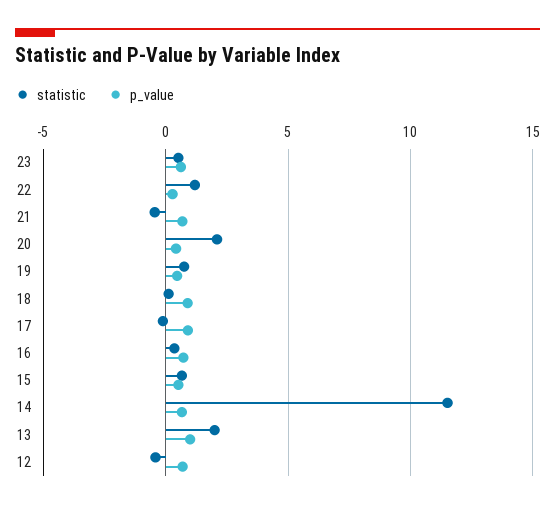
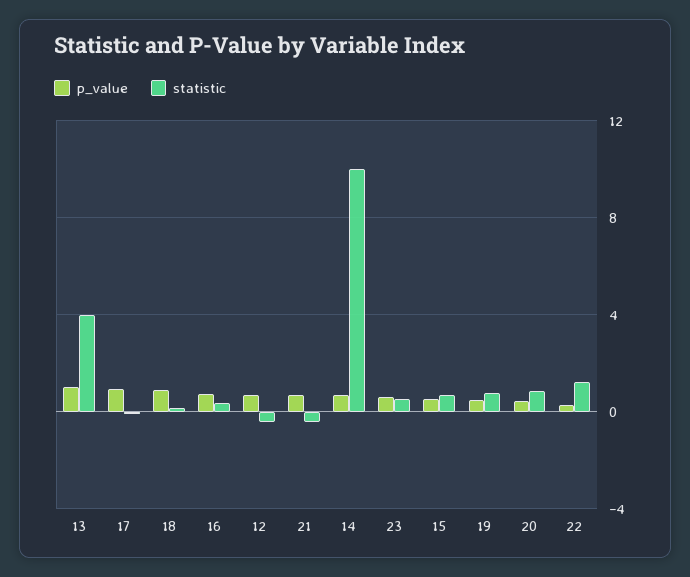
statistic, 20: 2 -> 1
statistic, 14: 11.5 -> 10
statistic, 13: 2 -> 4

